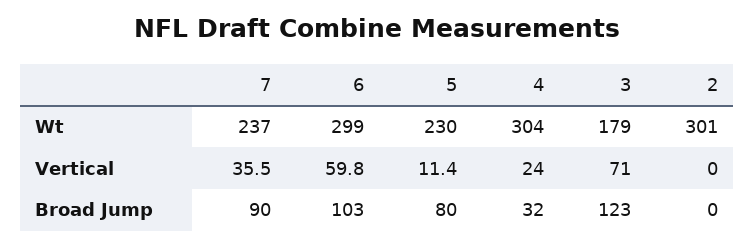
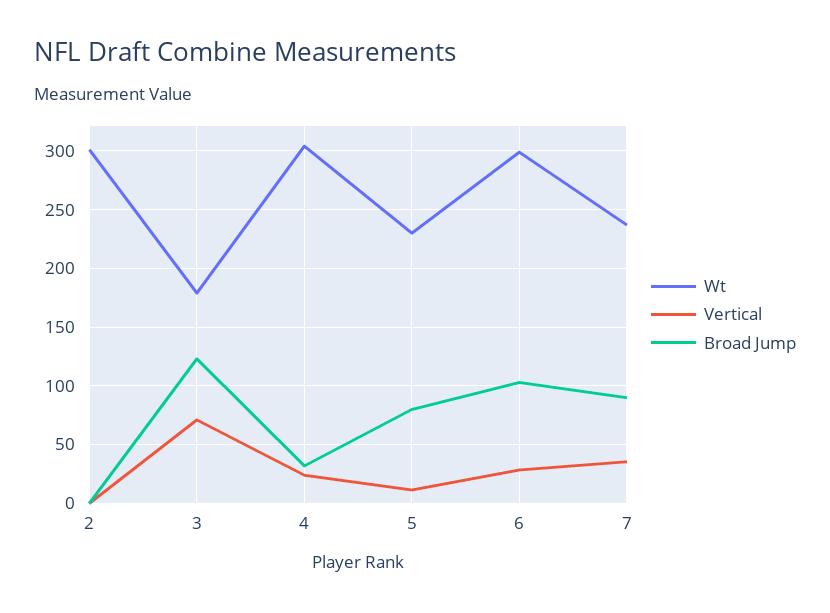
Vertical, 6: 59.8 -> 30

